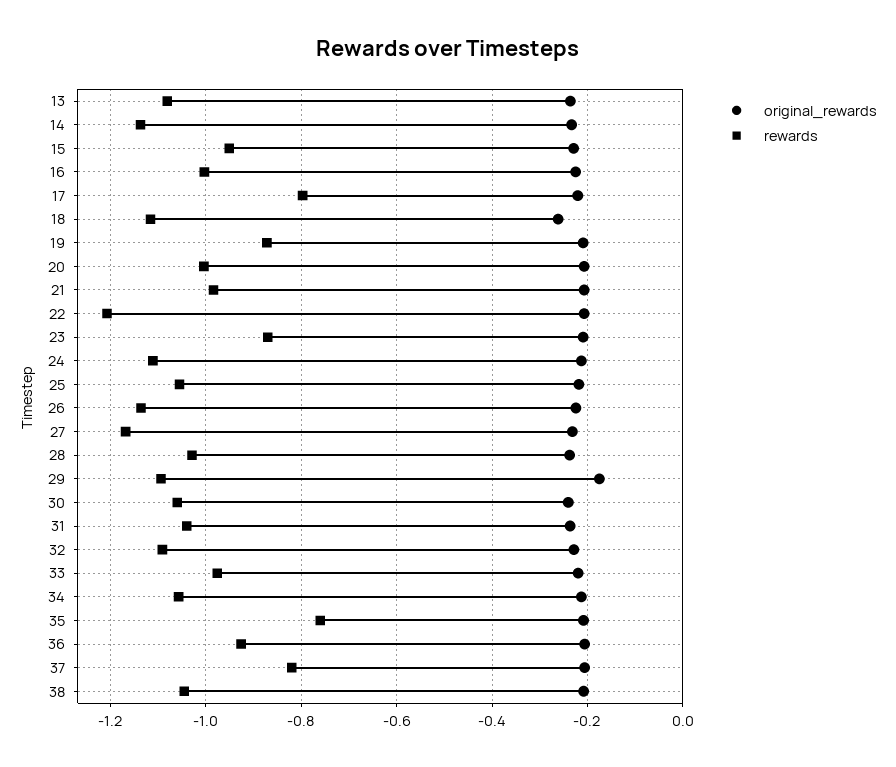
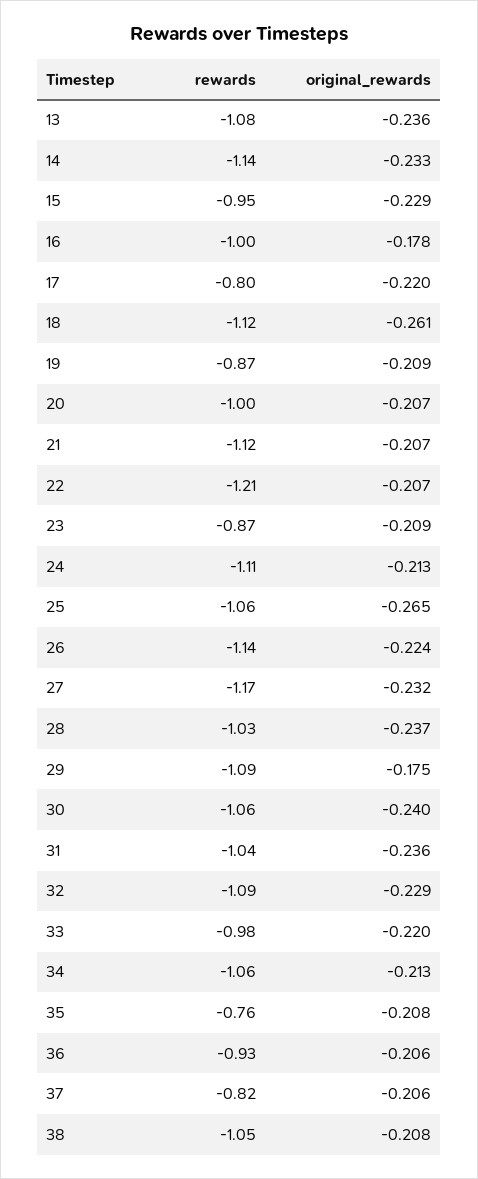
original_rewards, 16: -0.22 -> -0.178
rewards, 21: -0.98 -> -1.12
original_rewards, 25: -0.22 -> -0.265

